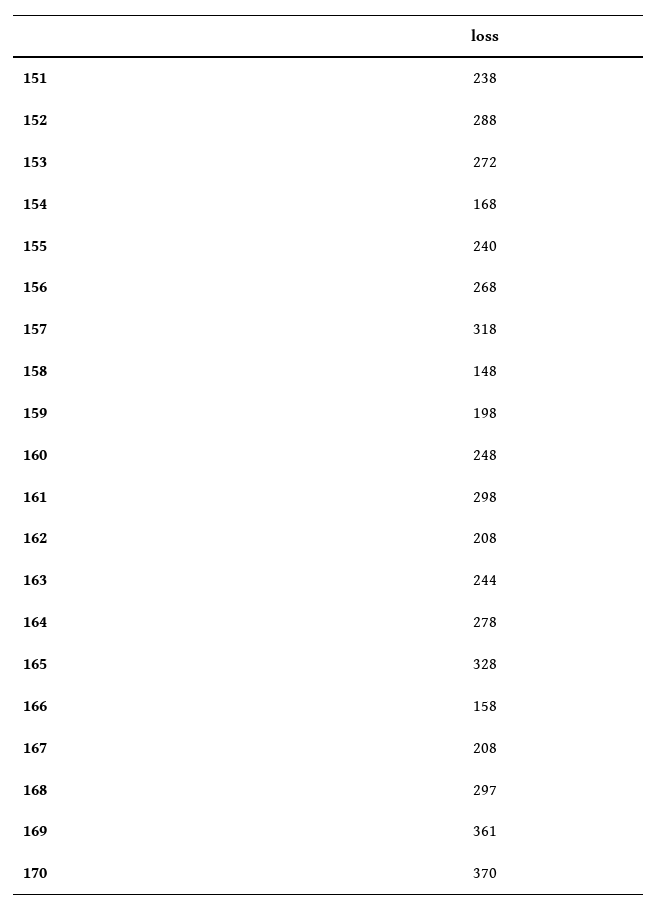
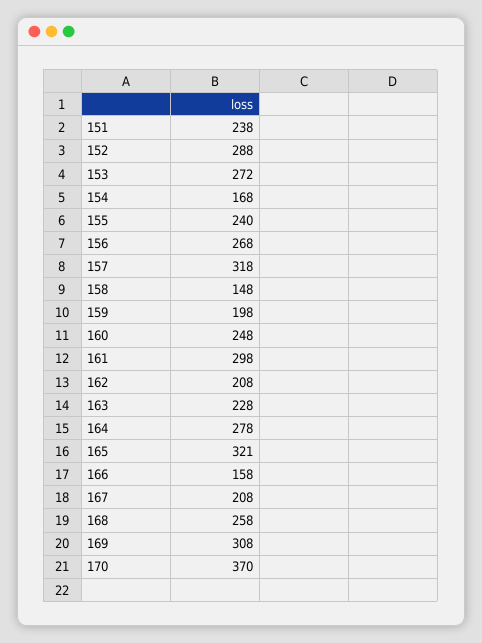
163: 244 -> 228
165: 328 -> 321
168: 297 -> 258
169: 361 -> 308

